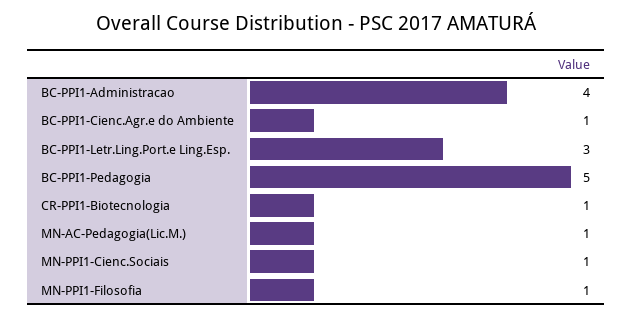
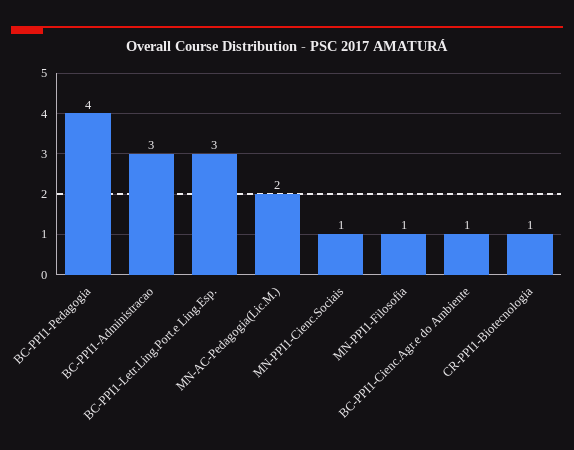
BC-PPI1-Administracao: 4 -> 3
BC-PPI1-Pedagogia: 5 -> 4
MN-AC-Pedagogia(Lic.M.): 1 -> 2

